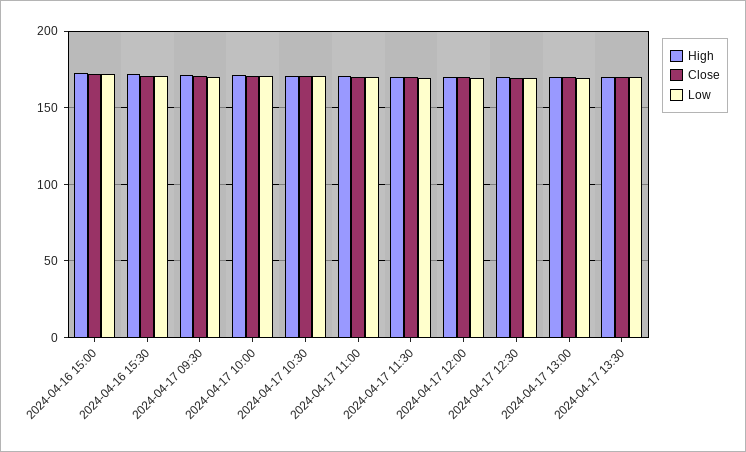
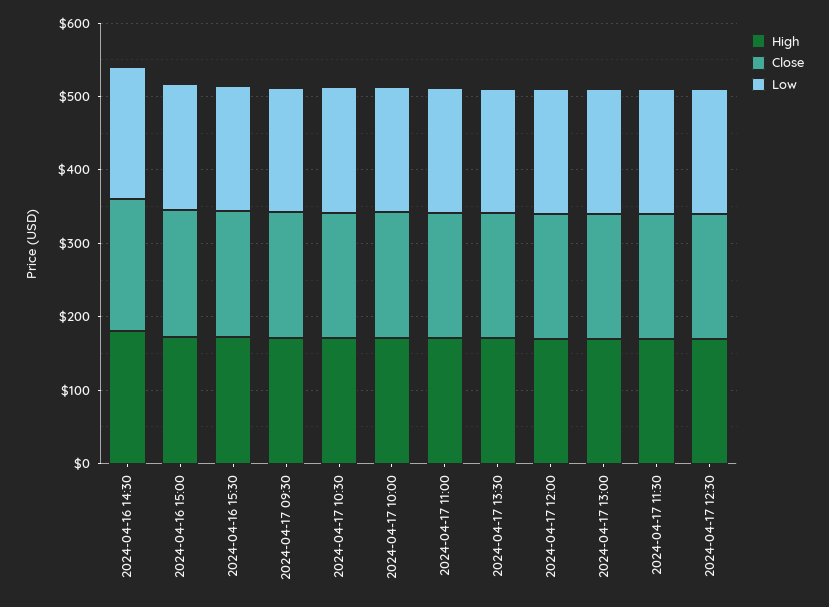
High, 2024-04-16 14:30: none -> 180
Close, 2024-04-16 14:30: none -> 180
Low, 2024-04-16 14:30: none -> 180

